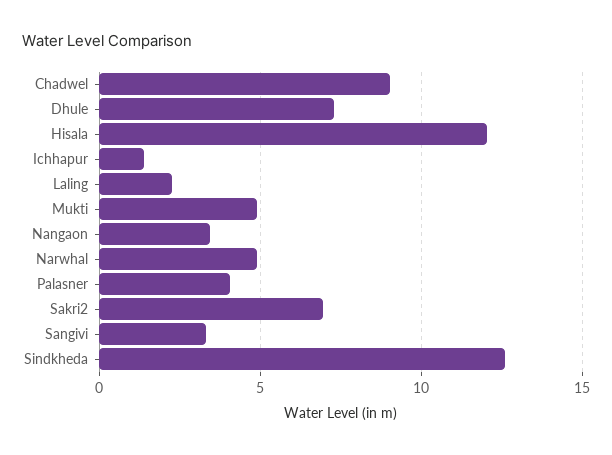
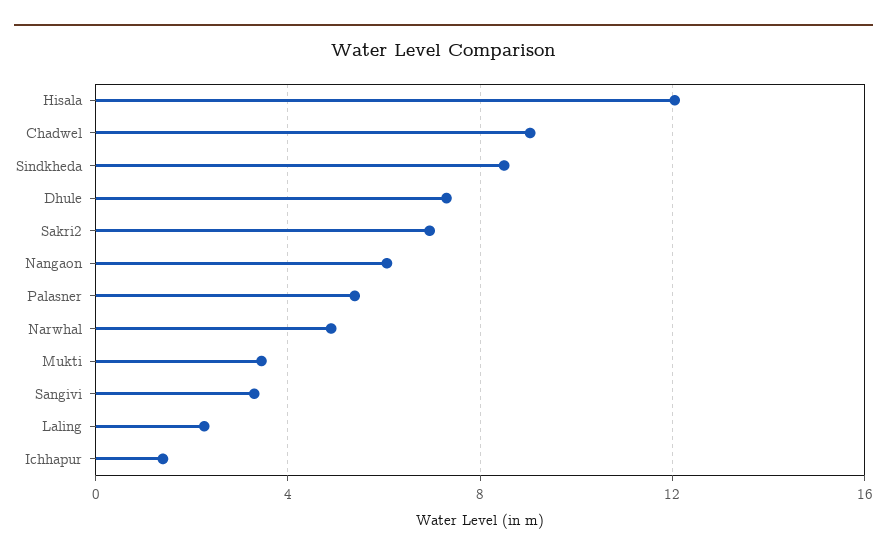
Mukti: 5 -> 3.5
Nangaon: 3.5 -> 6
Palasner: 4 -> 5.5
Sindkheda: 12.5 -> 8.5

